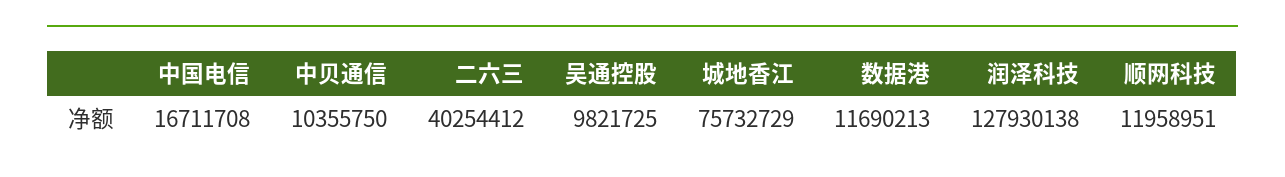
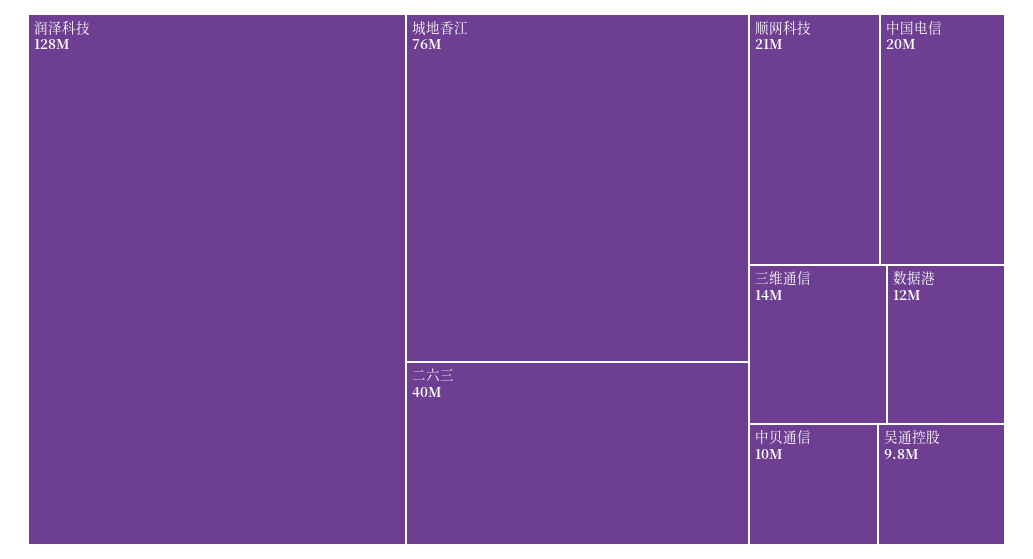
中国电信: 16711708 -> 20000000
顺网科技: 11958951 -> 21000000
三维通信: none -> 14000000

